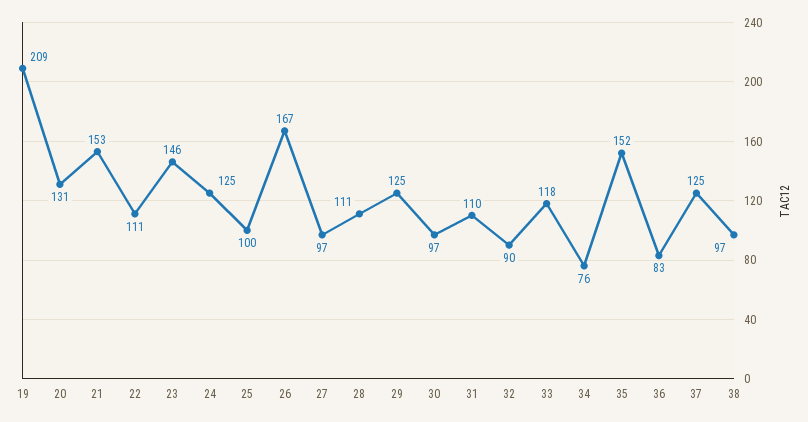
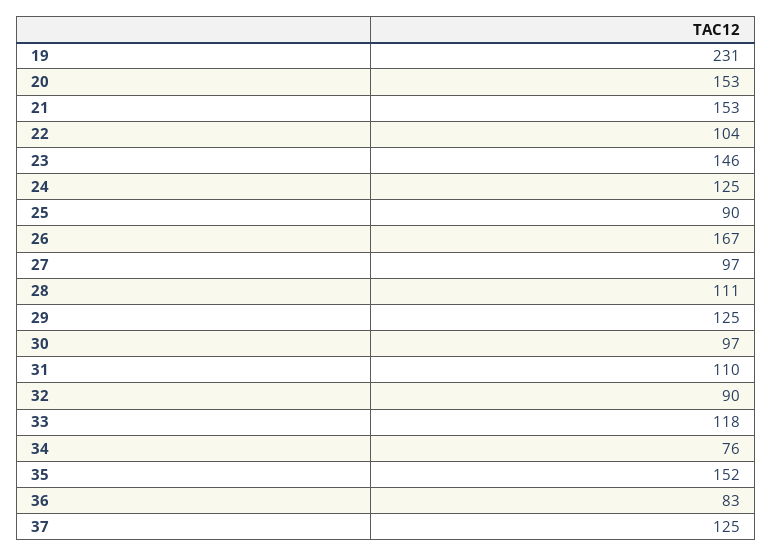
19: 209 -> 231
20: 131 -> 153
22: 111 -> 104
25: 100 -> 90
38: 97 -> none

